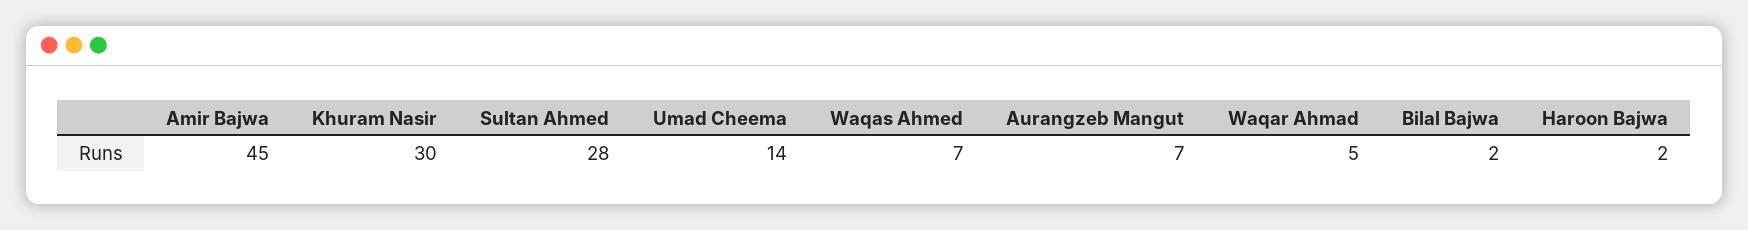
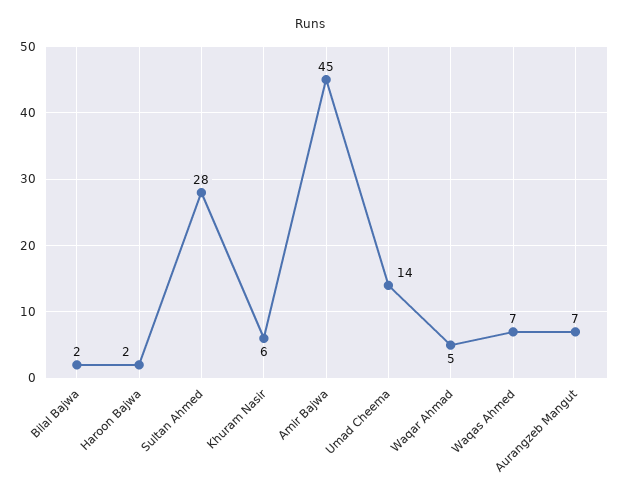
Khuram Nasir: 30 -> 6

